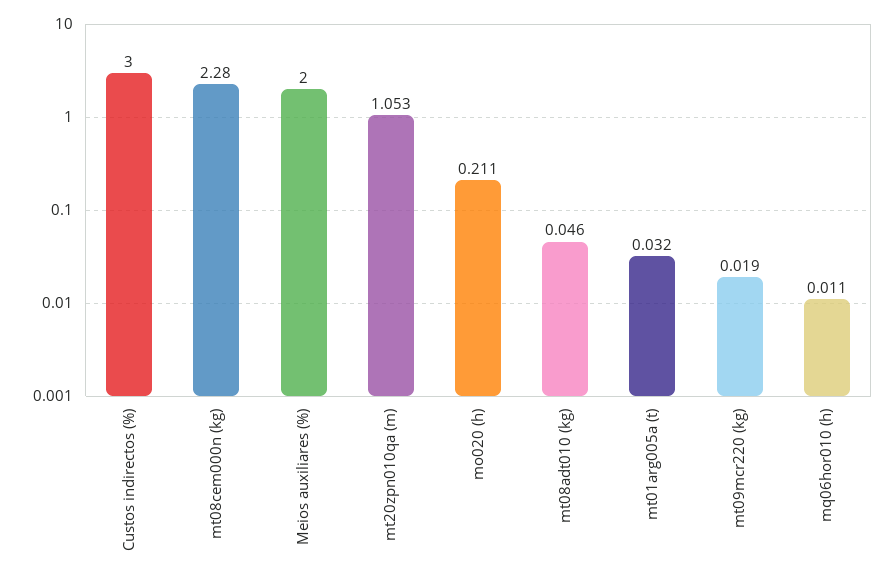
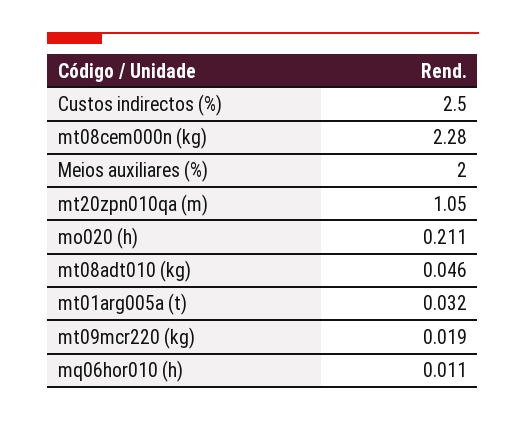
Custos indirectos (%): 3 -> 2.5
mt20zpn010qa (m): 1.053 -> 1.05

